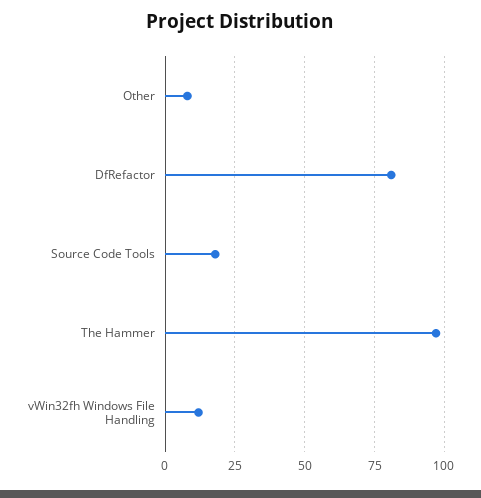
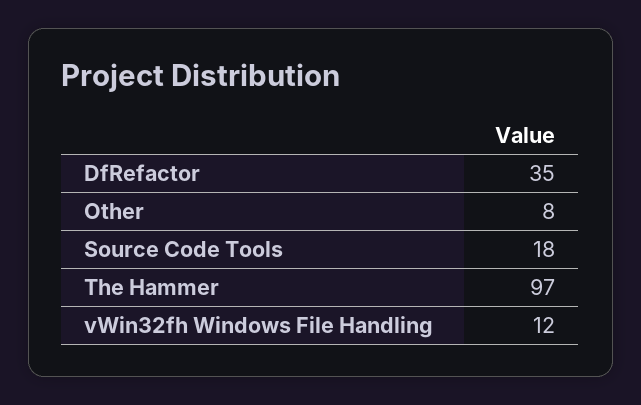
DfRefactor: 80 -> 35

